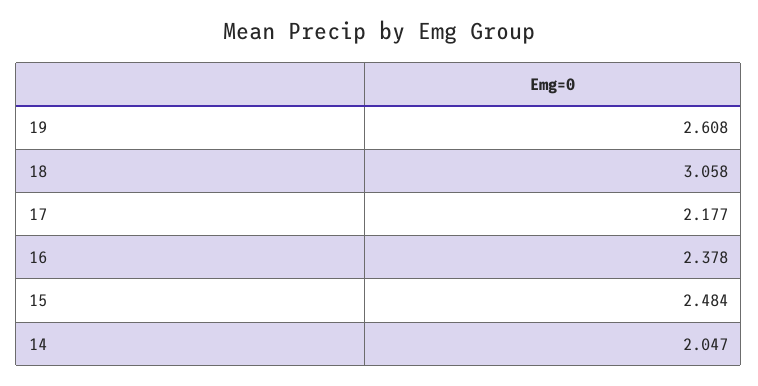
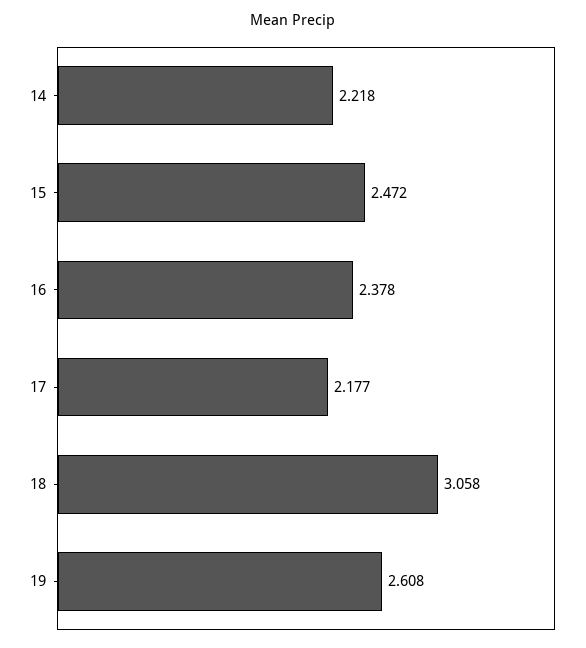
15: 2.484 -> 2.472
14: 2.047 -> 2.218

